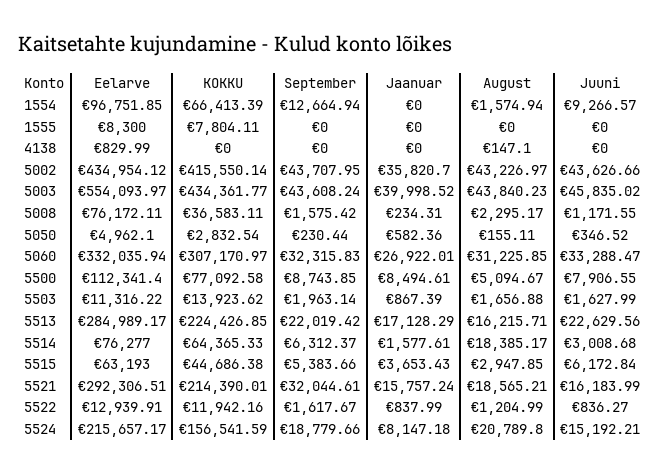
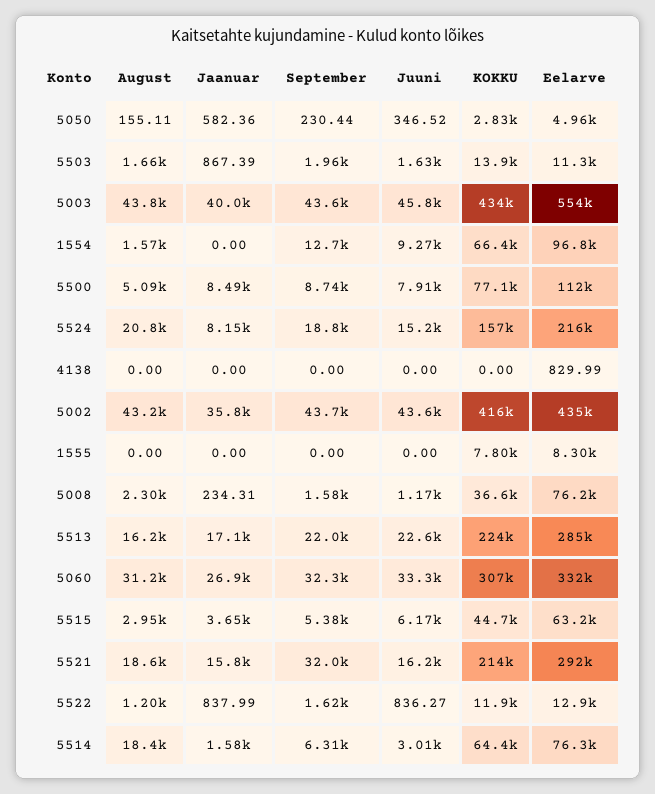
August, 4138: 147.1 -> 0

